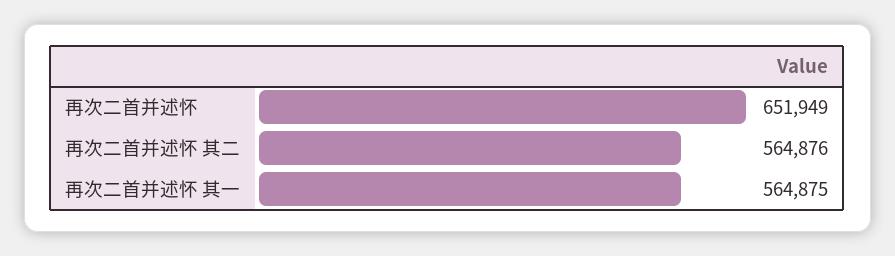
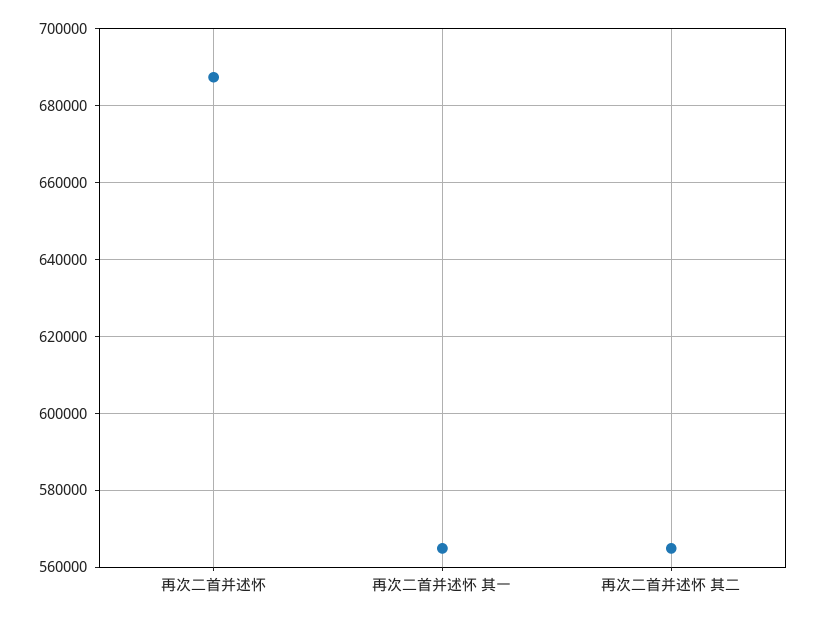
再次二首并述怀: 651949 -> 688000

